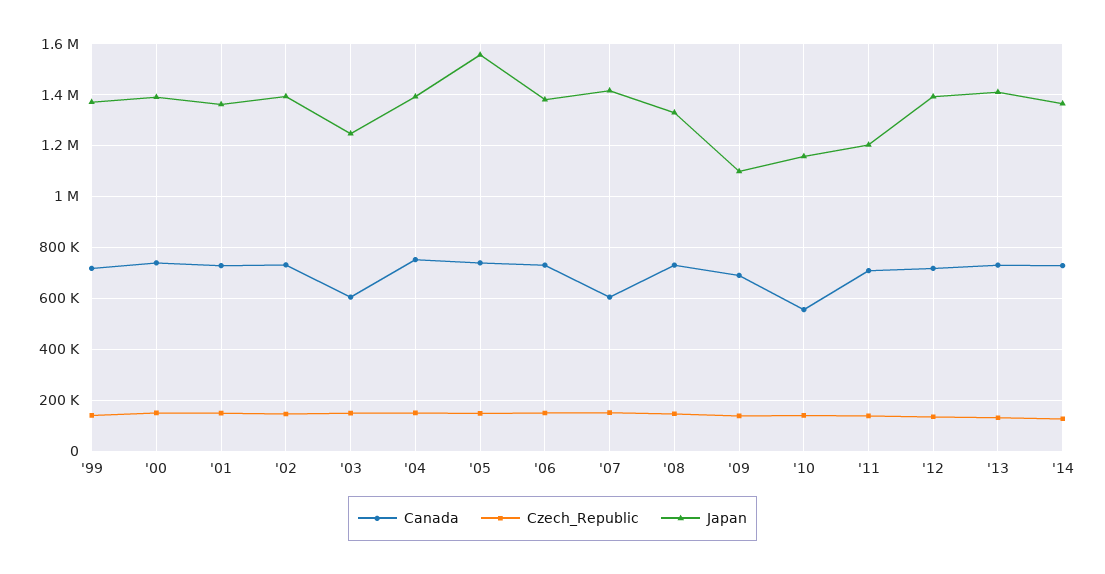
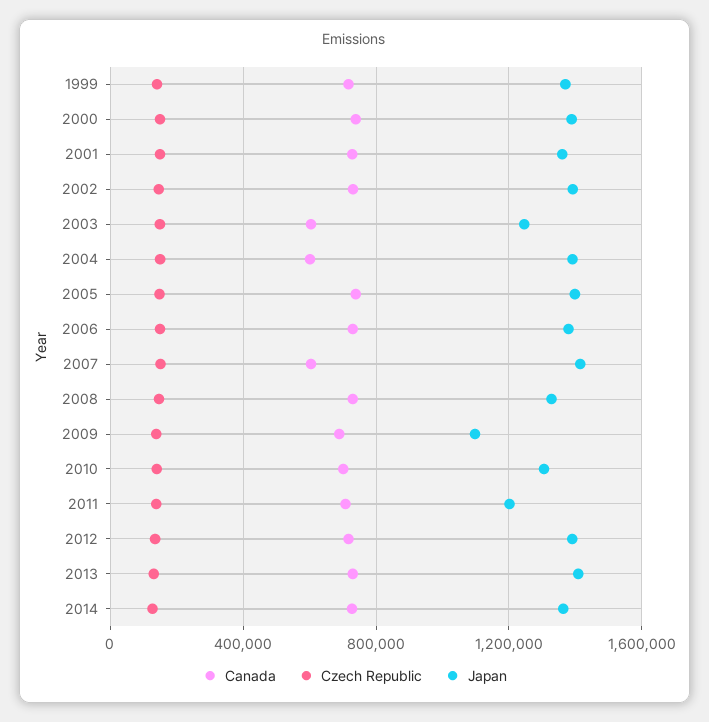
Canada, '04: 750000 -> 600000
Japan, '05: 1550000 -> 1400000
Canada, '10: 550000 -> 700000
Japan, '10: 1150000 -> 1300000

